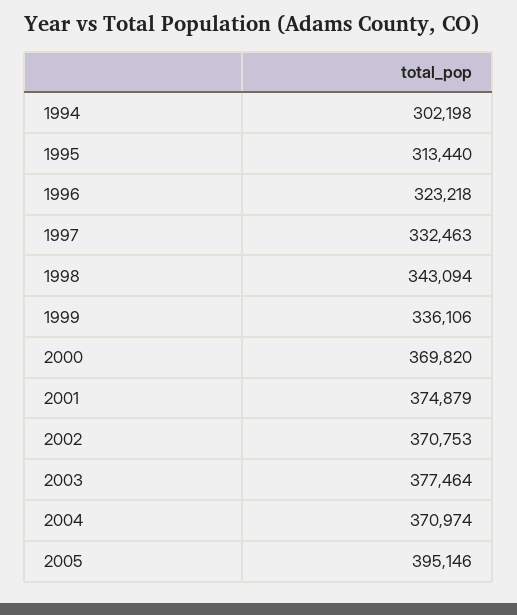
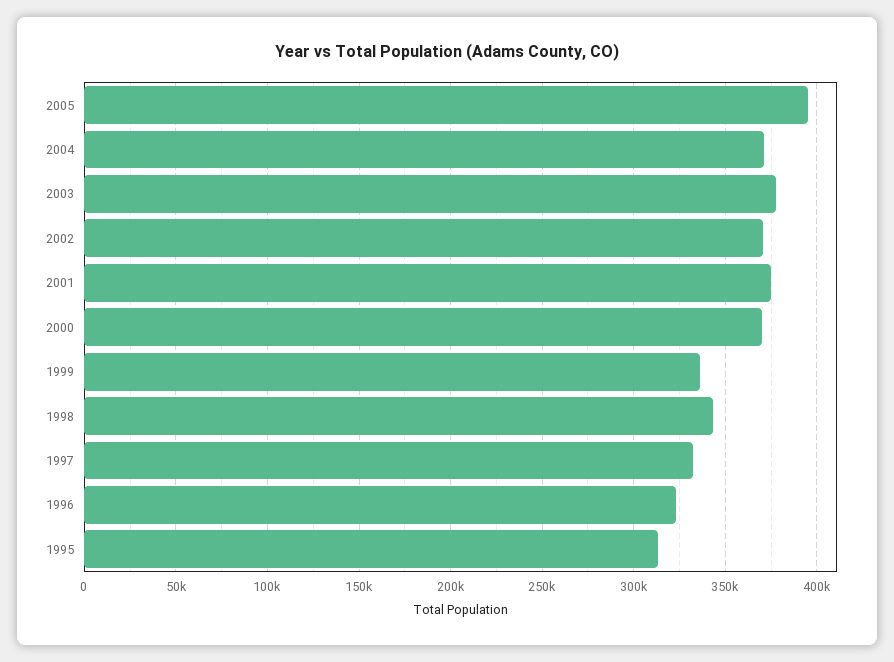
1994: 302198 -> none

